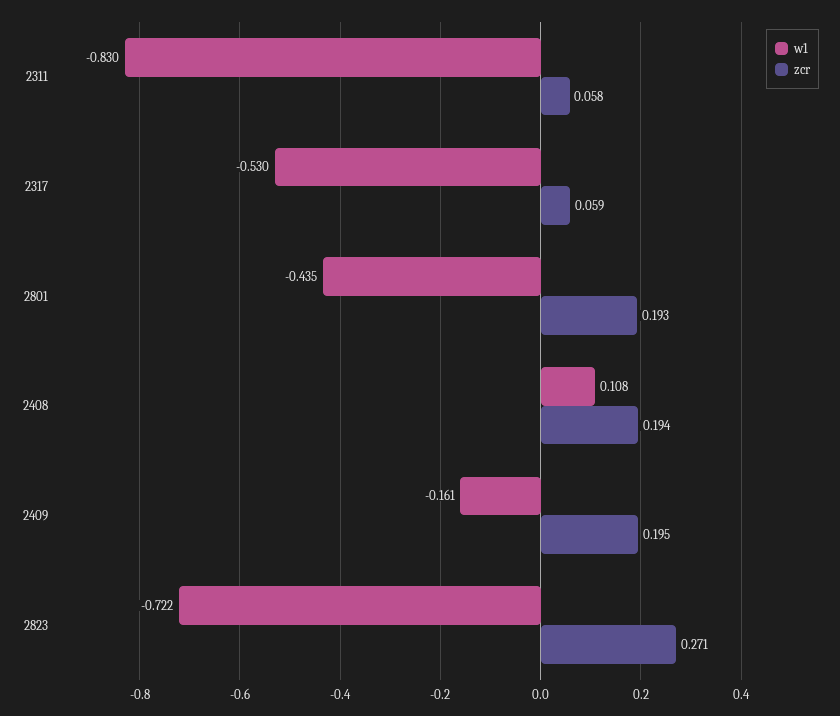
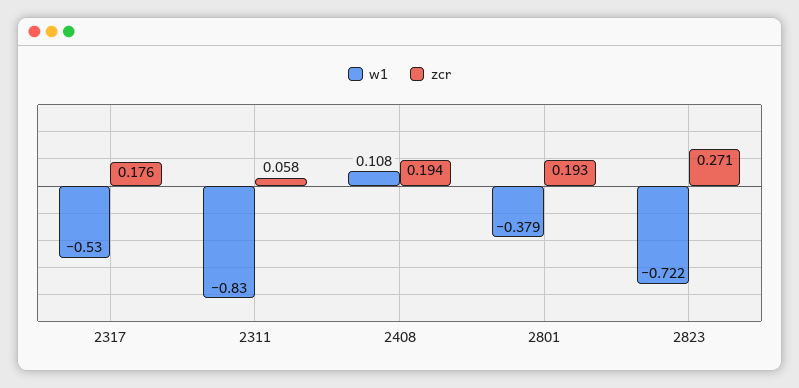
zcr, 2317: 0.059 -> 0.176
w1, 2801: -0.435 -> -0.379
w1, 2409: -0.161 -> none
zcr, 2409: 0.195 -> none

